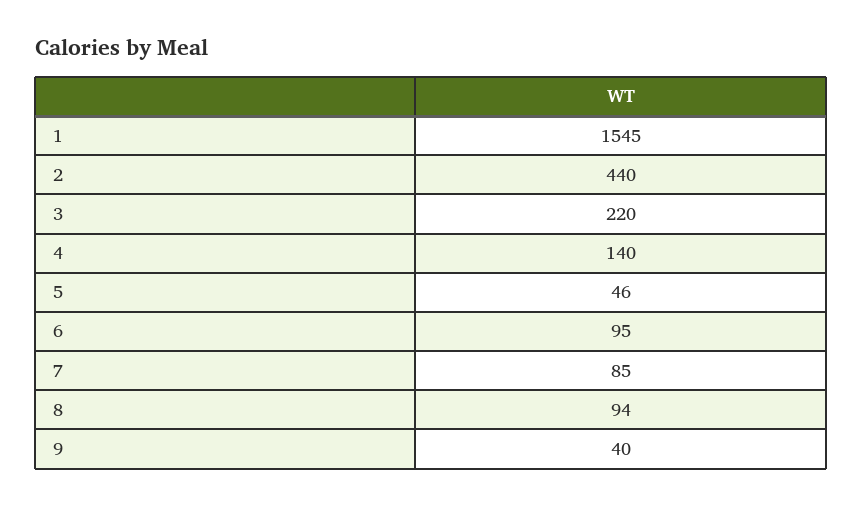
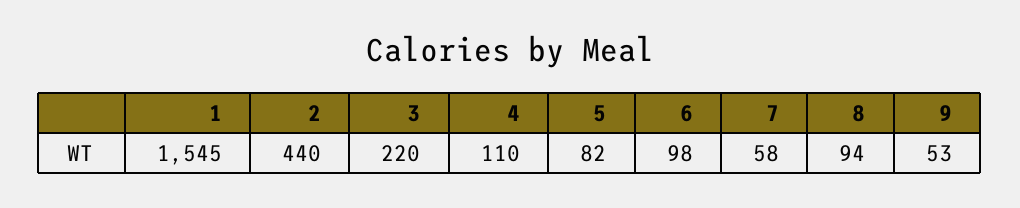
4: 140 -> 110
5: 46 -> 82
6: 95 -> 98
7: 85 -> 58
9: 40 -> 53

